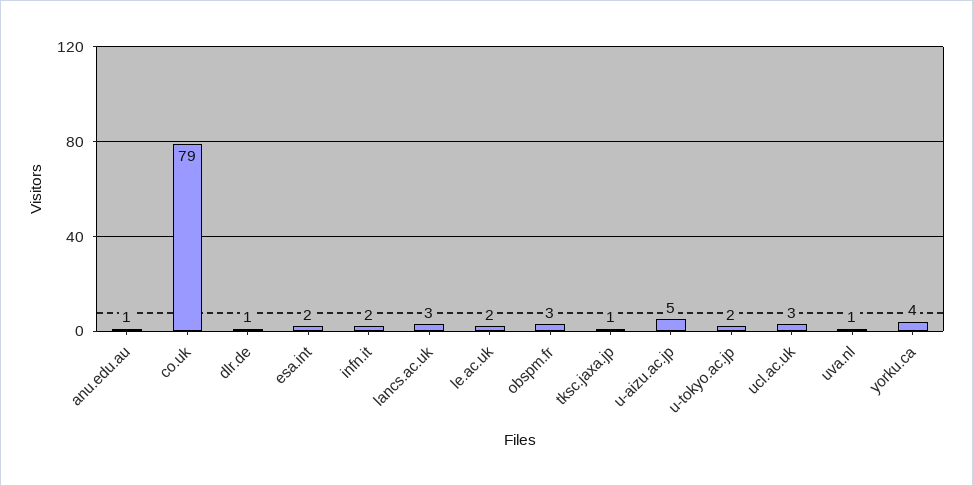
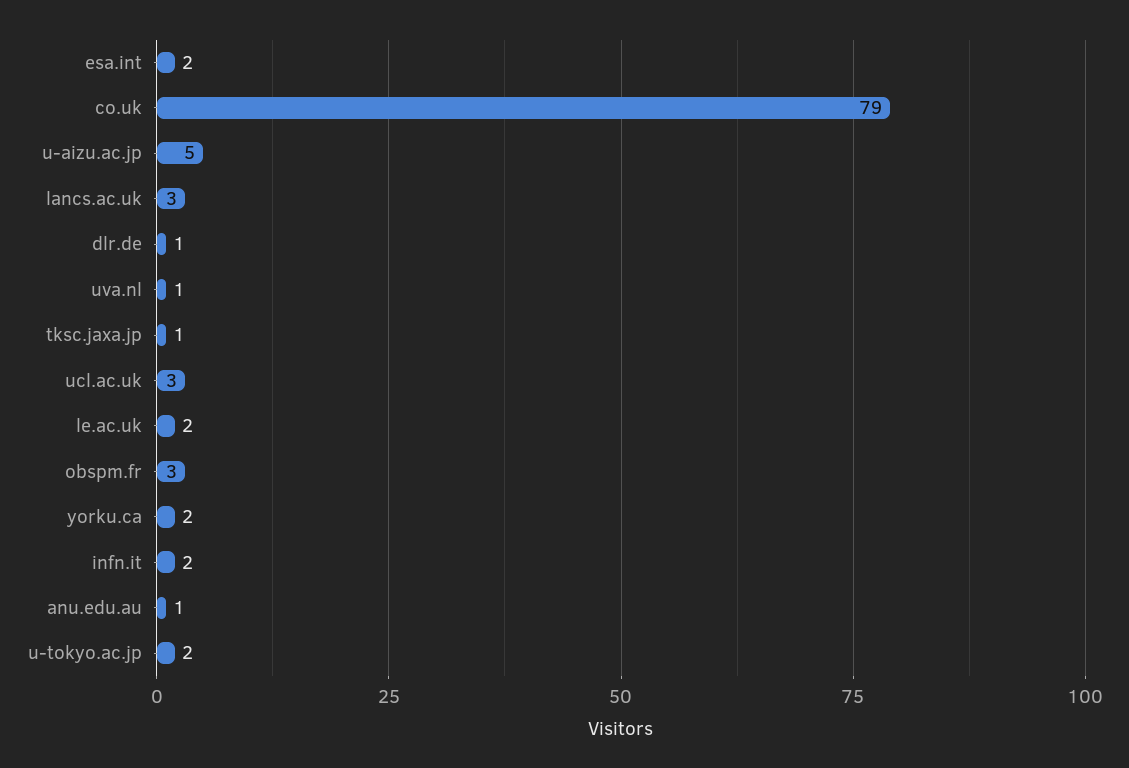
yorku.ca: 4 -> 2

